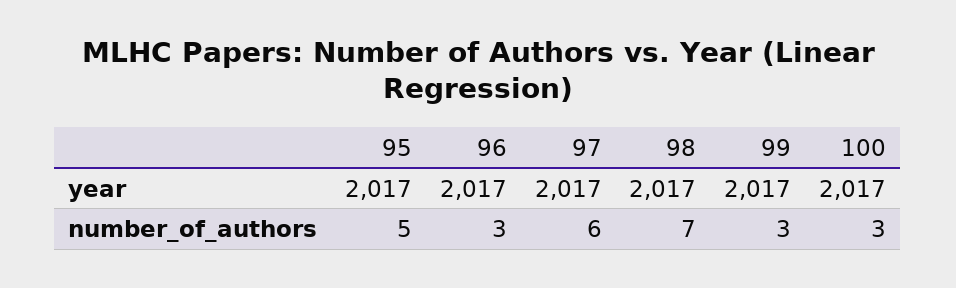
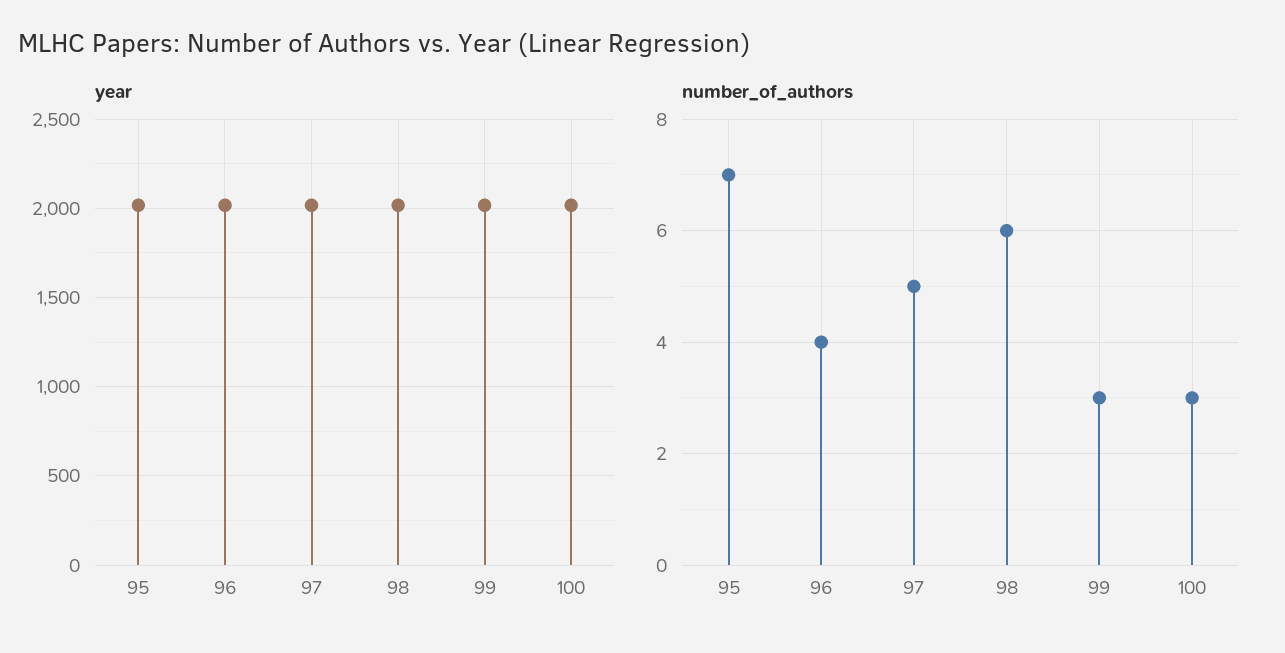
number_of_authors, 95: 5 -> 7
number_of_authors, 96: 3 -> 4
number_of_authors, 97: 6 -> 5
number_of_authors, 98: 7 -> 6

